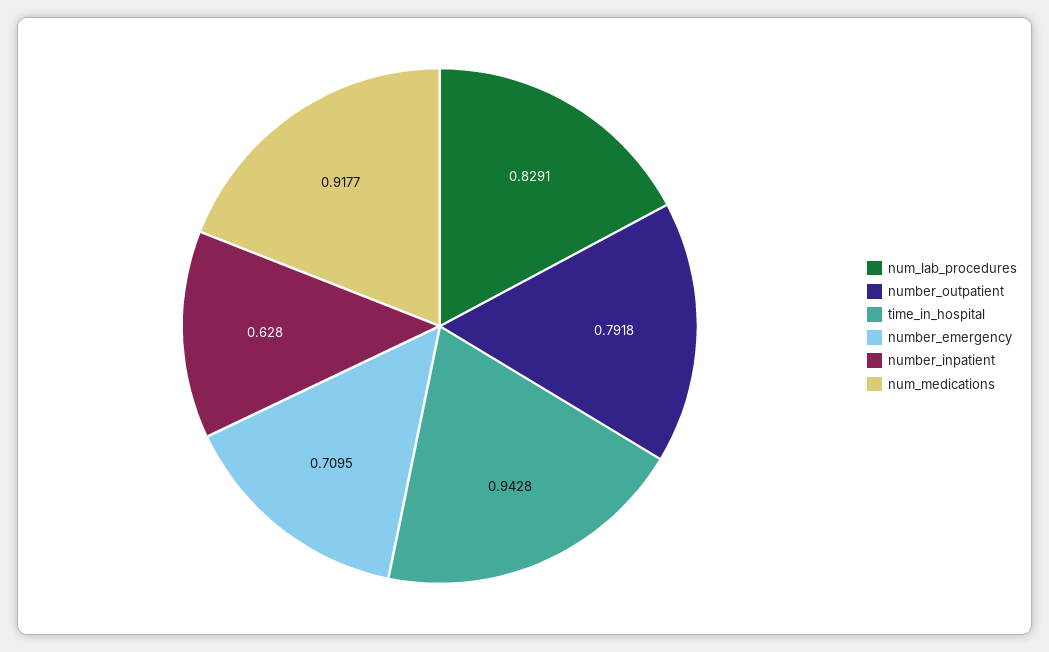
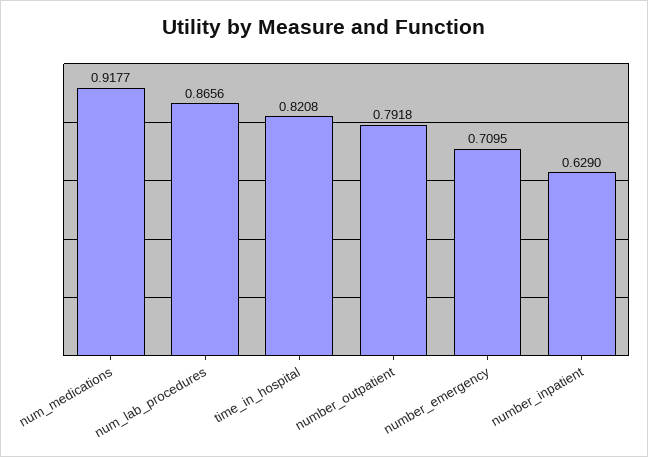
num_lab_procedures: 0.8291 -> 0.8656
time_in_hospital: 0.9428 -> 0.8208
number_inpatient: 0.628 -> 0.629

